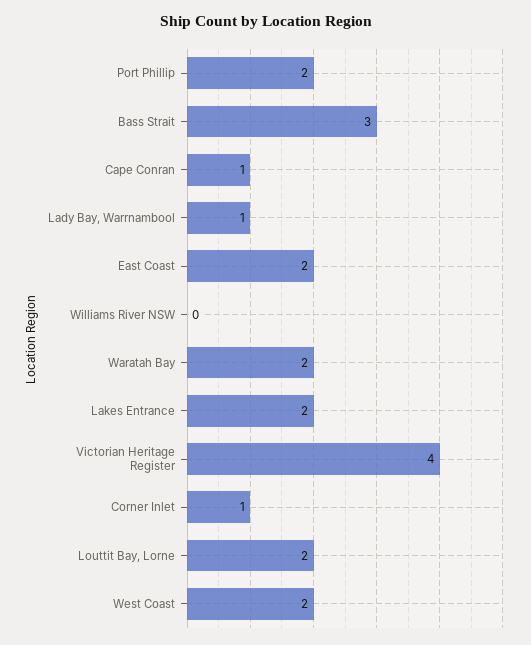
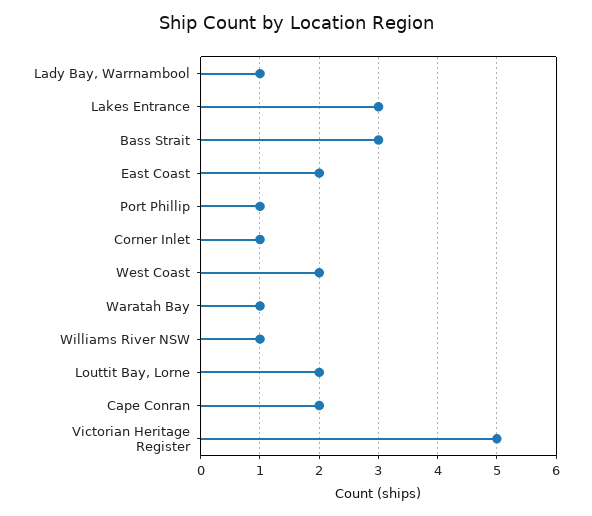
Port Phillip: 2 -> 1
Cape Conran: 1 -> 2
Williams River NSW: 0 -> 1
Waratah Bay: 2 -> 1
Lakes Entrance: 2 -> 3
Victorian Heritage Register: 4 -> 5

